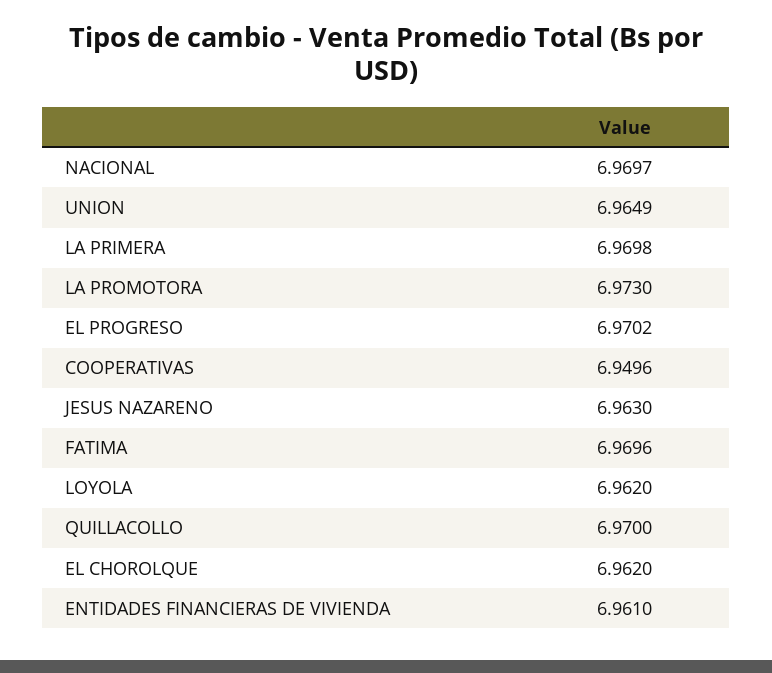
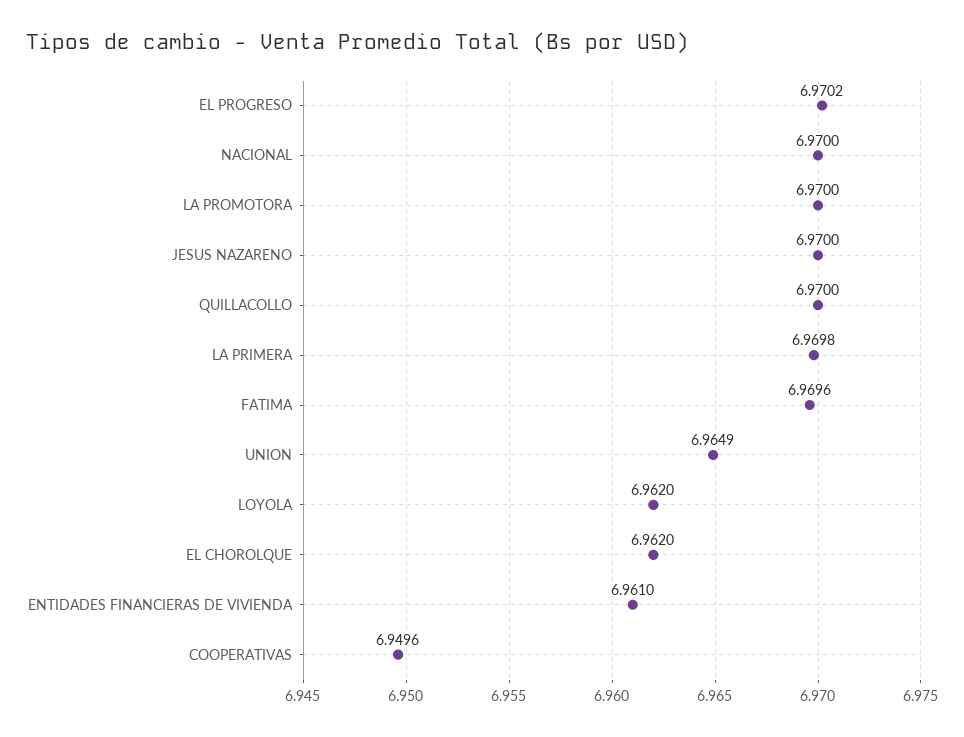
NACIONAL: 6.9697 -> 6.97
LA PROMOTORA: 6.973 -> 6.97
JESUS NAZARENO: 6.963 -> 6.97

